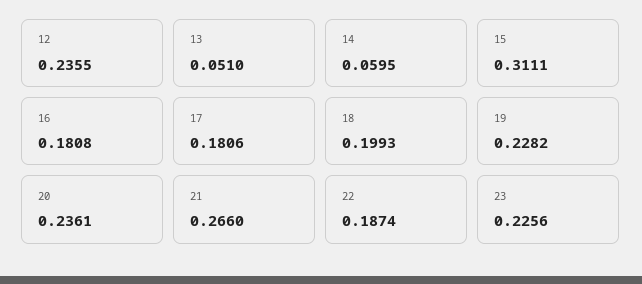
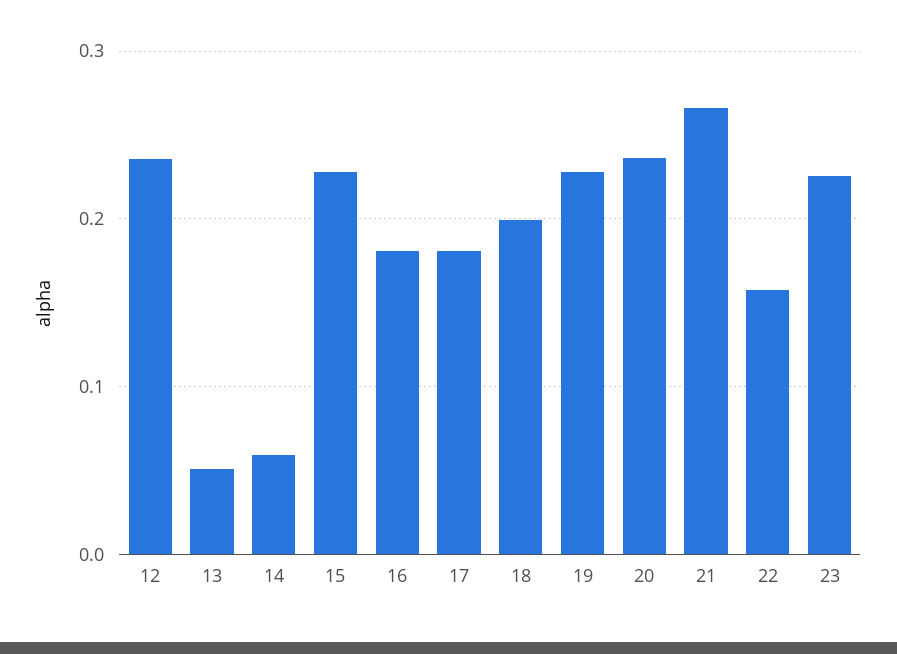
15: 0.3111 -> 0.23
22: 0.1874 -> 0.16

